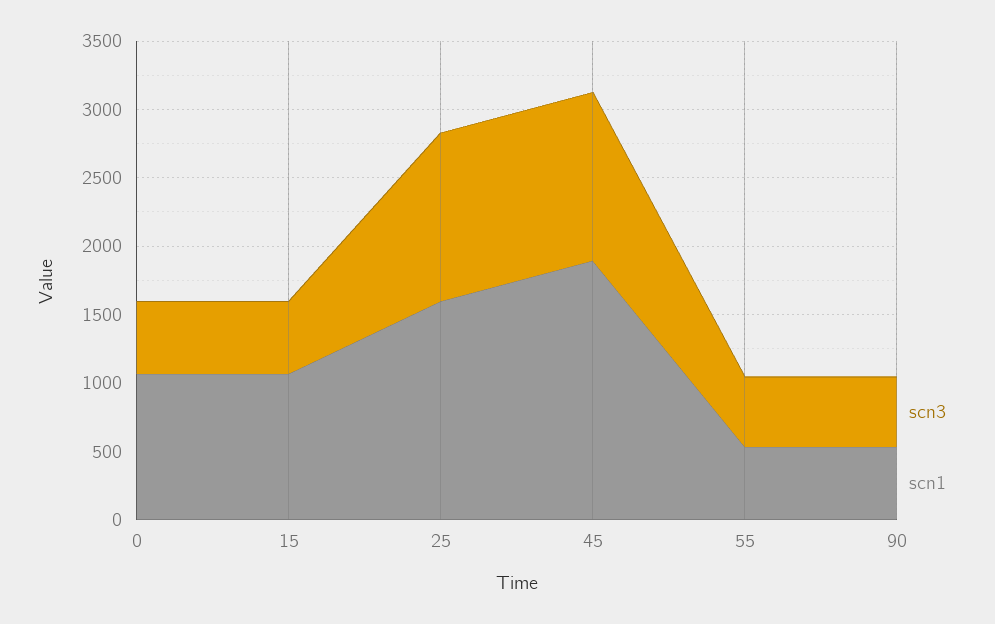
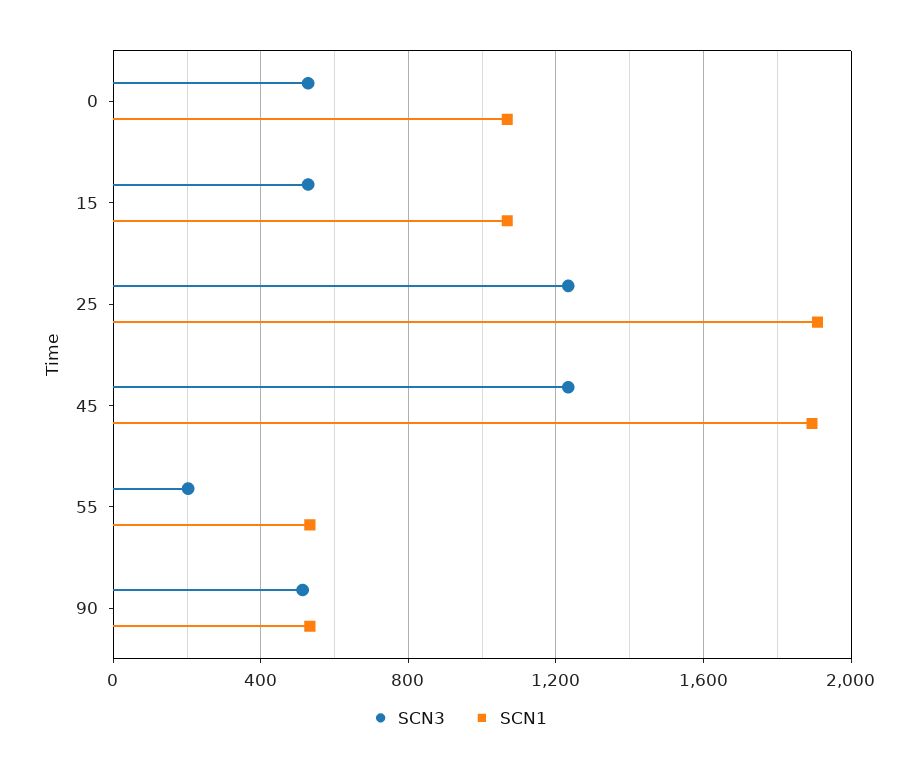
scn1, 25: 1600 -> 1900
scn3, 55: 500 -> 200

